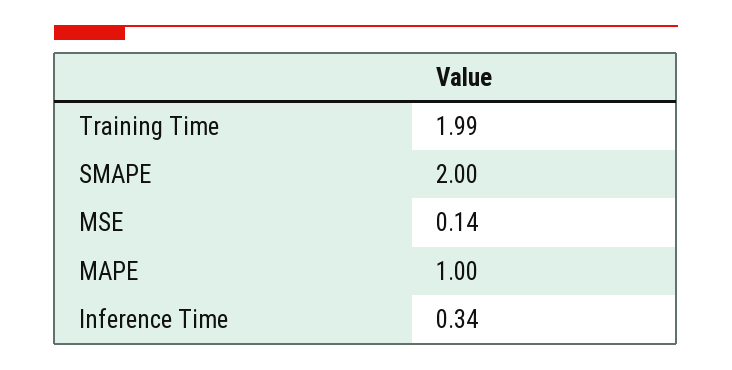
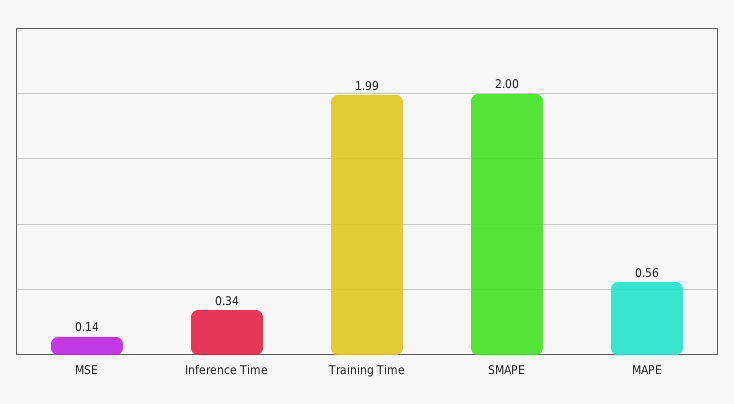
MAPE: 1 -> 0.56

